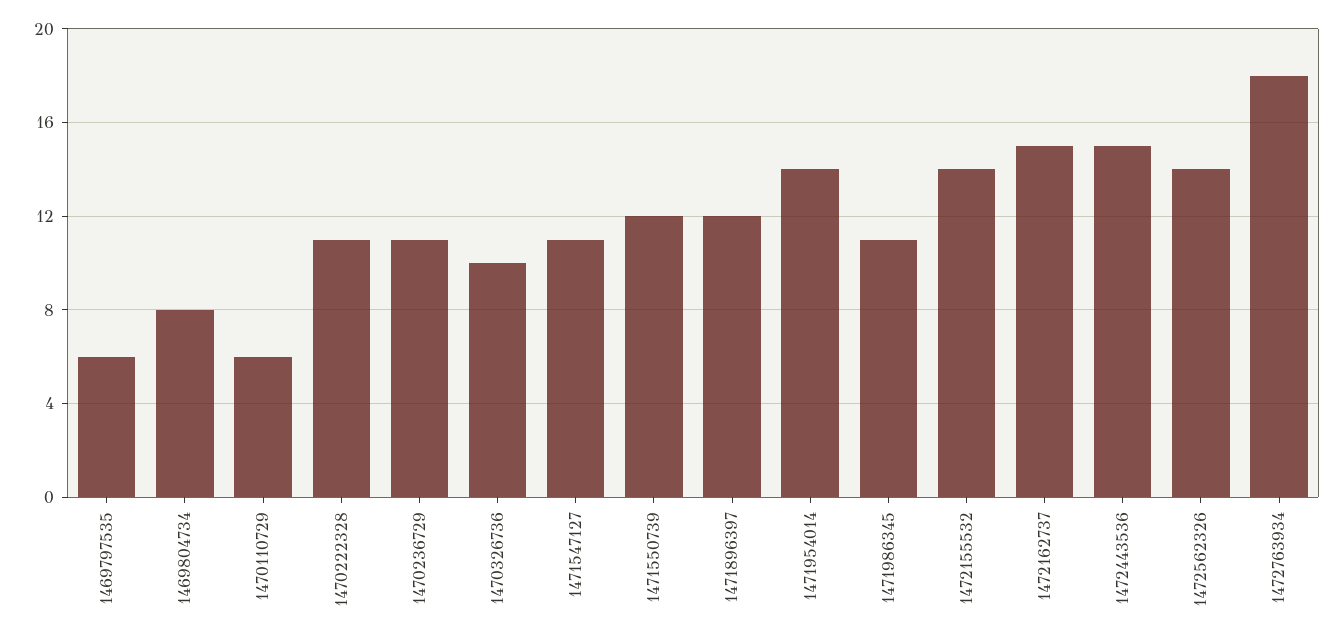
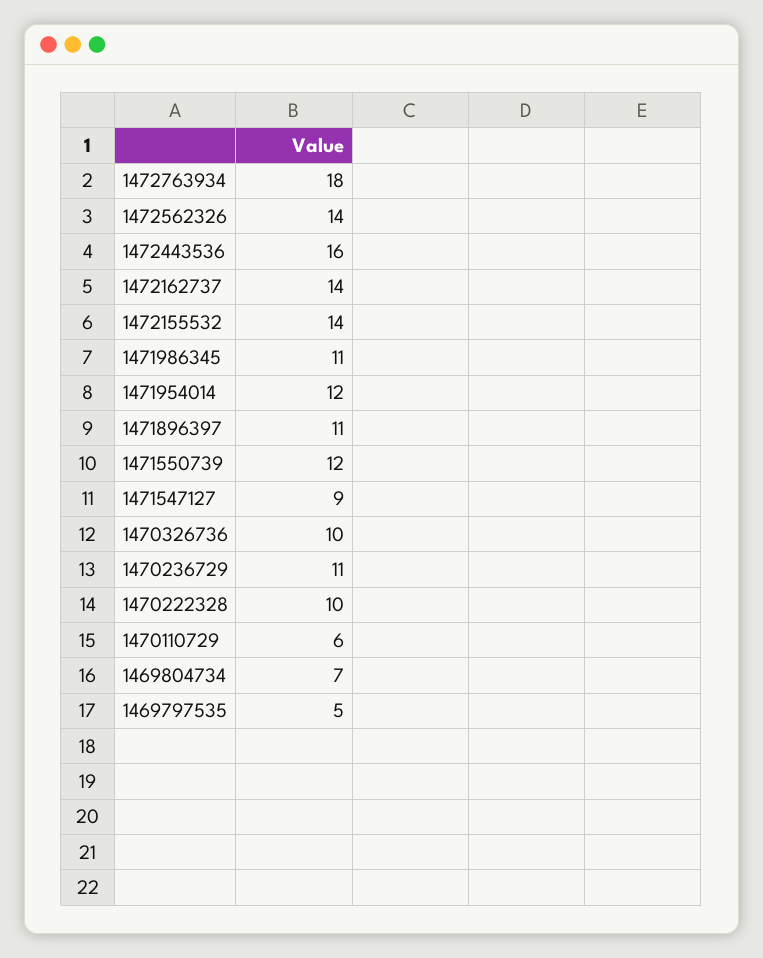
1469797535: 6 -> 5
1469804734: 8 -> 7
1470222328: 11 -> 10
1471547127: 11 -> 9
1471896397: 12 -> 11
1471954014: 14 -> 12
1472162737: 15 -> 14
1472443536: 15 -> 16

